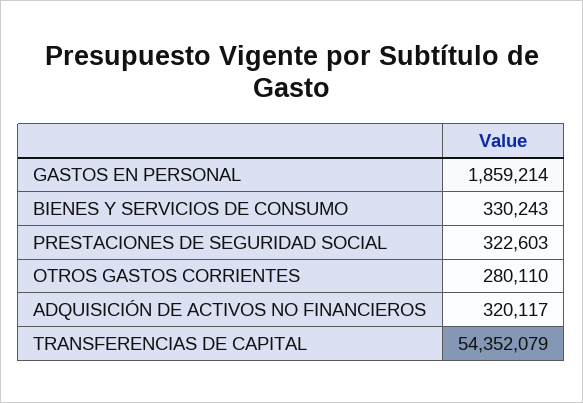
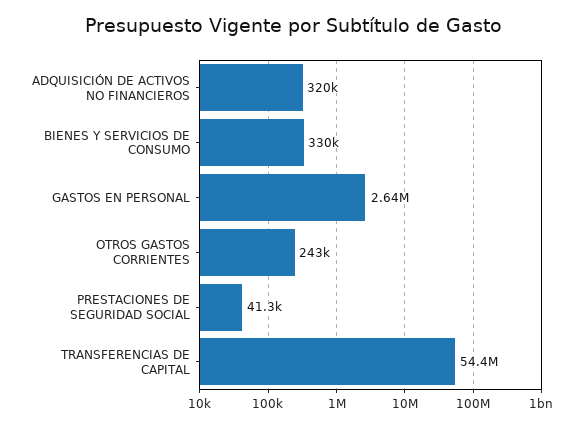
GASTOS EN PERSONAL: 1859214 -> 2640000
PRESTACIONES DE SEGURIDAD SOCIAL: 322603 -> 41300
OTROS GASTOS CORRIENTES: 280110 -> 243000

